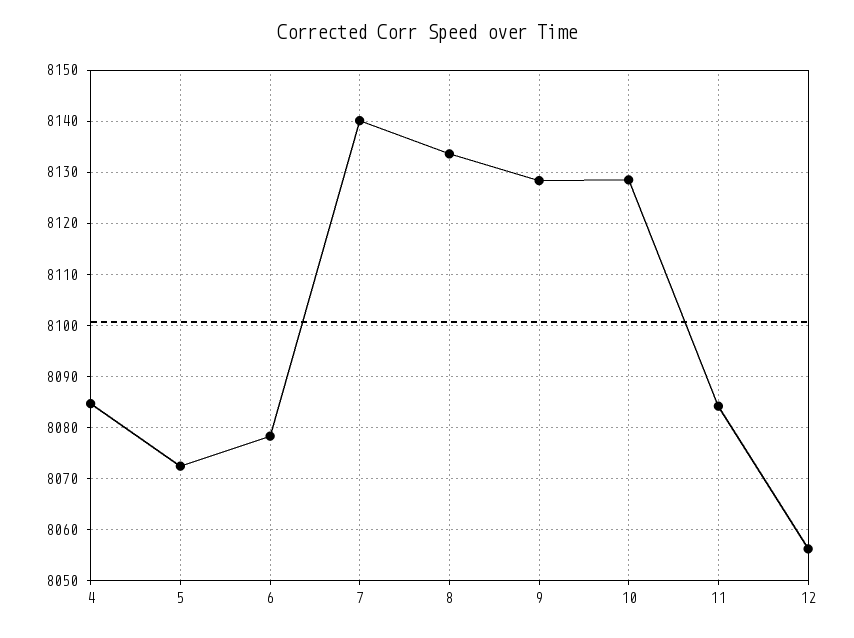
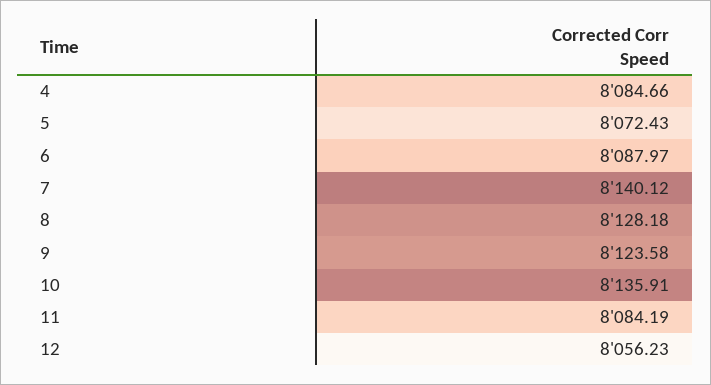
6: 8078 -> 8087.97
8: 8134 -> 8128.18
9: 8128 -> 8123.58
10: 8128 -> 8135.91

